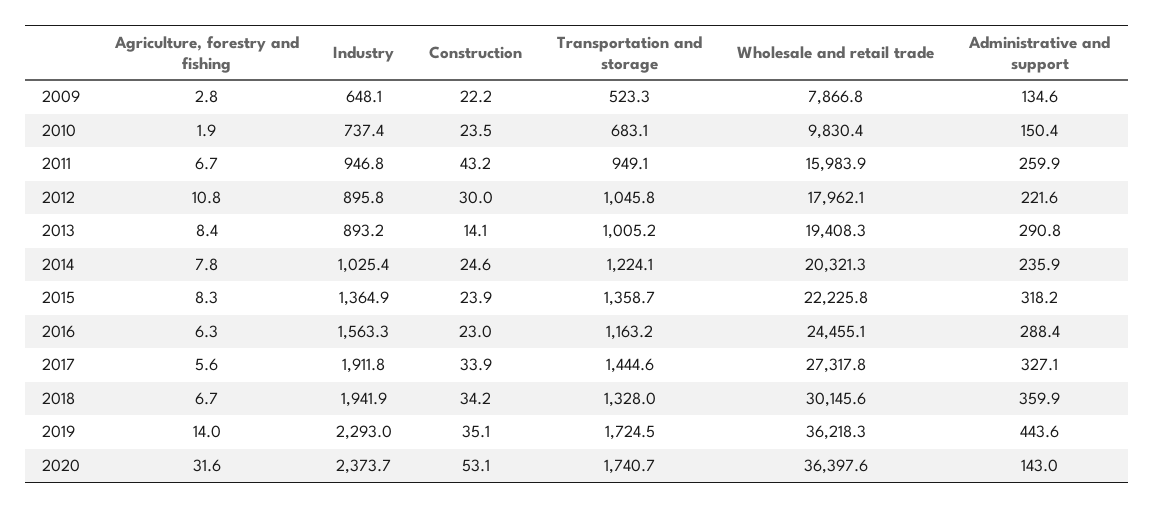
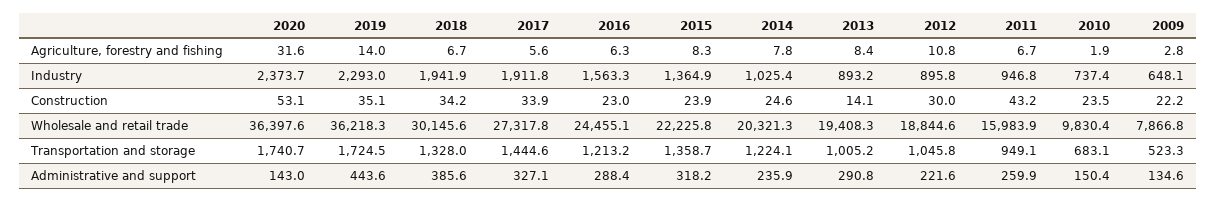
Wholesale and retail trade, 2012: 17962.1 -> 18844.6
Transportation and storage, 2016: 1163.2 -> 1213.2
Administrative and support, 2018: 359.9 -> 385.6

